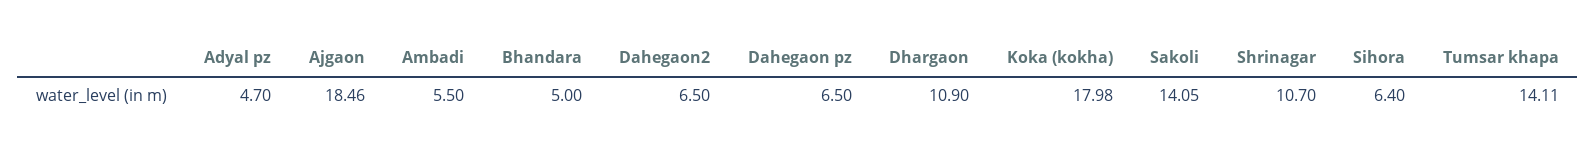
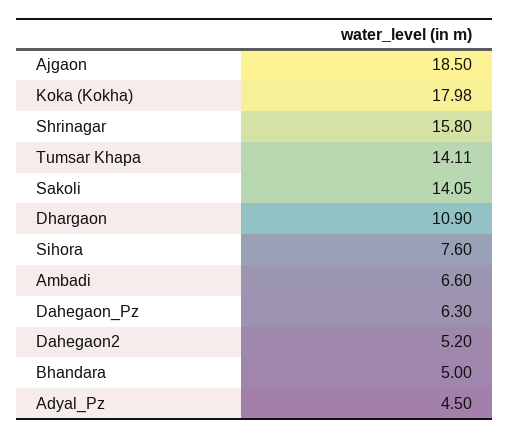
Adyal pz: 4.7 -> 4.5
Ajgaon: 18.46 -> 18.5
Ambadi: 5.5 -> 6.6
Dahegaon2: 6.5 -> 5.2
Dahegaon pz: 6.5 -> 6.3
Shrinagar: 10.7 -> 15.8
Sihora: 6.4 -> 7.6

